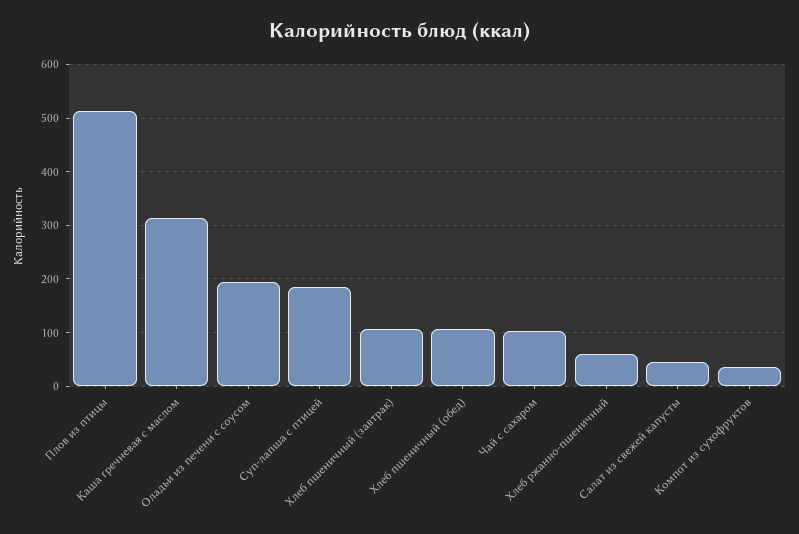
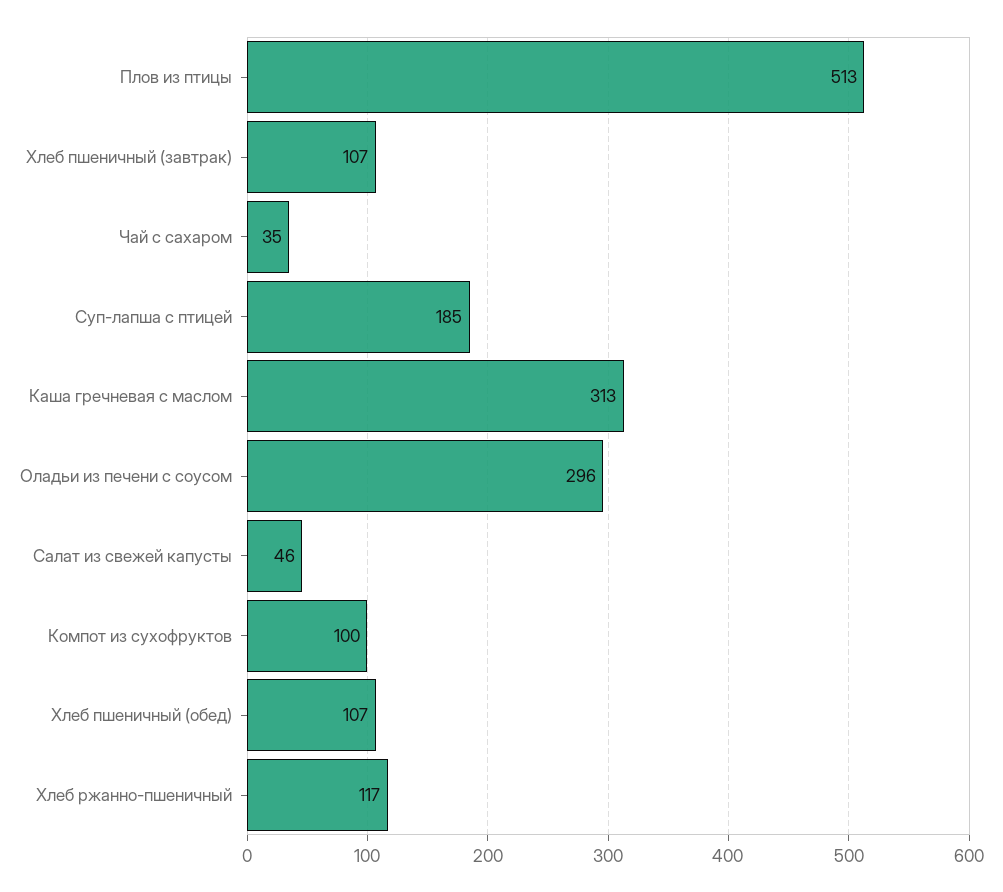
Оладьи из печени с соусом: 200 -> 296
Чай с сахаром: 100 -> 35
Хлеб ржанно-пшеничный: 60 -> 117
Компот из сухофруктов: 40 -> 100

